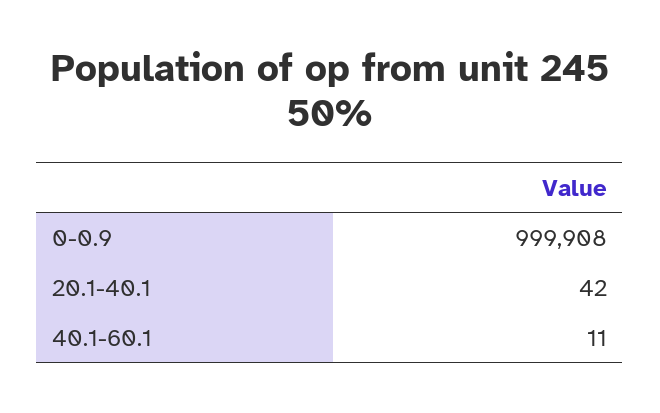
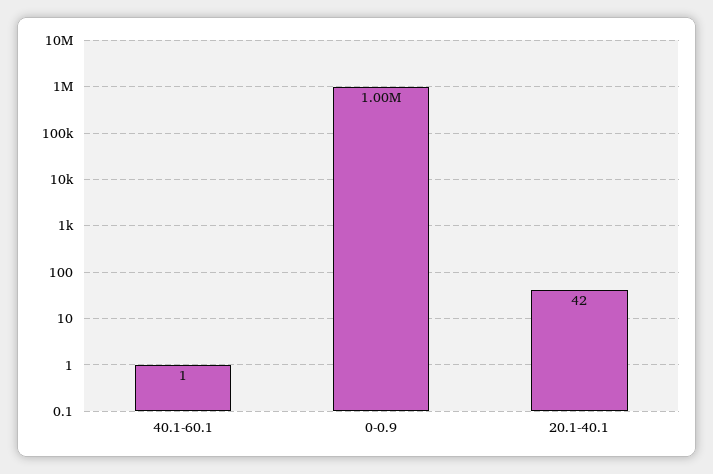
40.1-60.1: 11 -> 1

